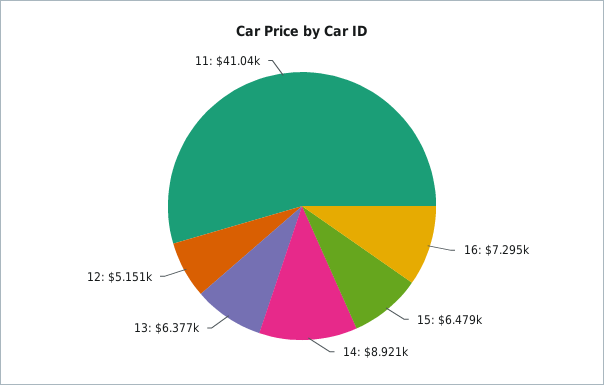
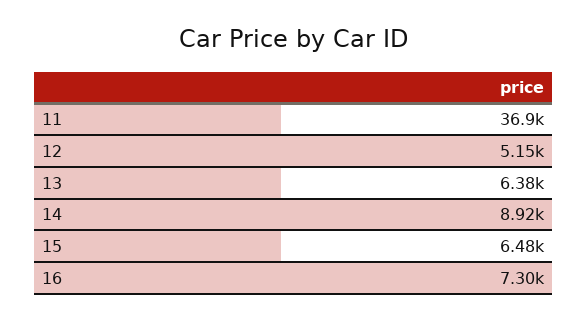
11: 41040 -> 36900

